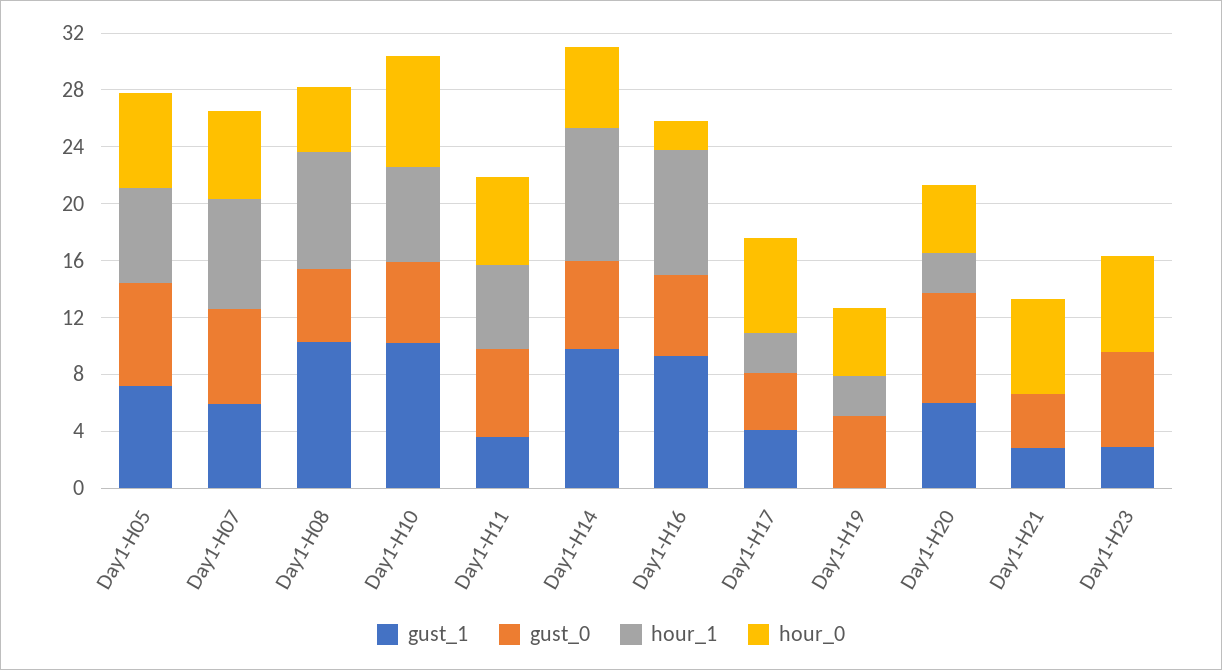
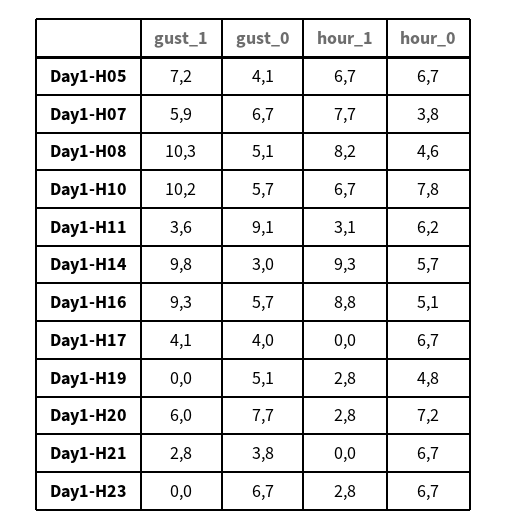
gust_0, Day1-H05: 7 -> 4.1
hour_0, Day1-H07: 6 -> 3.8
gust_0, Day1-H11: 6 -> 9.1
hour_1, Day1-H11: 6 -> 3.1
gust_0, Day1-H14: 6 -> 3
hour_0, Day1-H16: 2 -> 5.1
hour_1, Day1-H17: 3 -> 0
hour_0, Day1-H20: 5 -> 7.2
gust_1, Day1-H23: 3 -> 0
hour_1, Day1-H23: 0 -> 2.8

